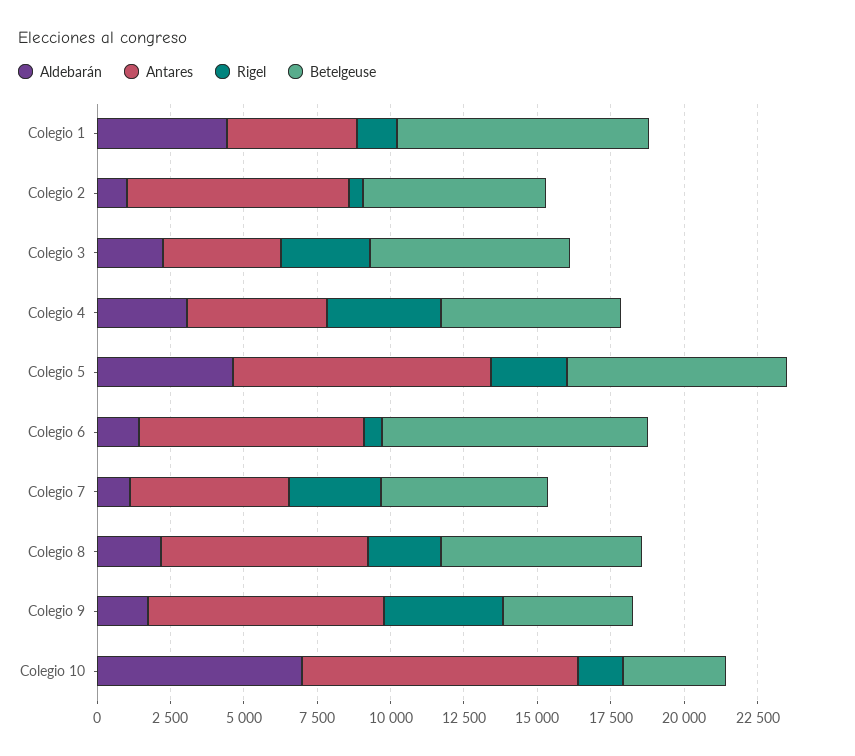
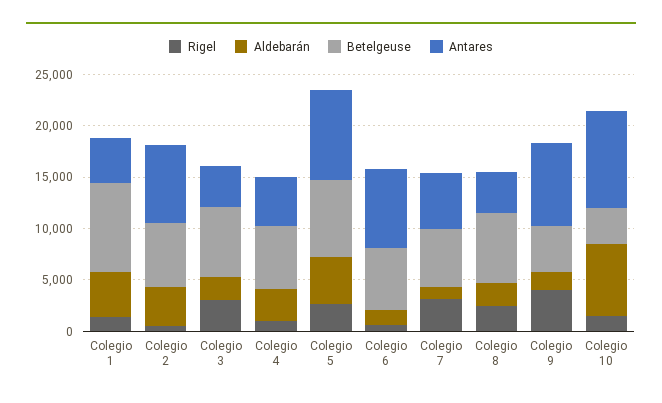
Aldebarán, Colegio 2: 1000 -> 4000
Rigel, Colegio 4: 4000 -> 1000
Betelgeuse, Colegio 6: 9000 -> 6000
Antares, Colegio 8: 7000 -> 4000

